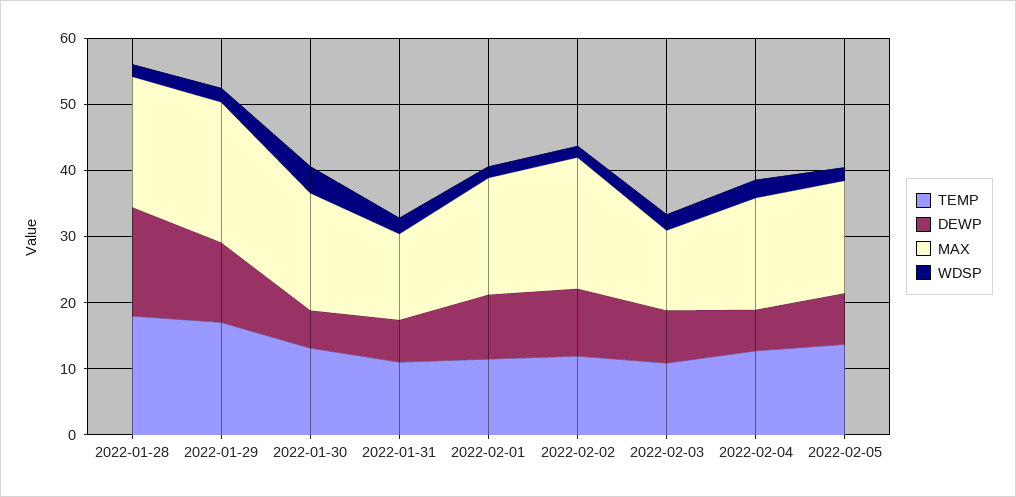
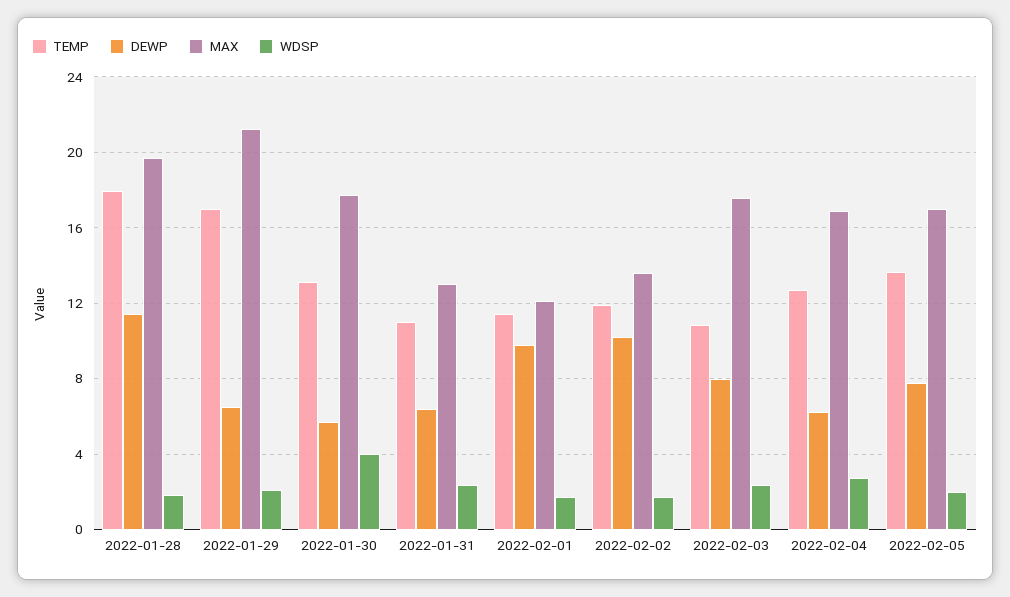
DEWP, 2022-01-28: 16 -> 11.5
DEWP, 2022-01-29: 12 -> 6.5
MAX, 2022-02-01: 18 -> 12
MAX, 2022-02-02: 20 -> 13.5
MAX, 2022-02-03: 12 -> 17.5

